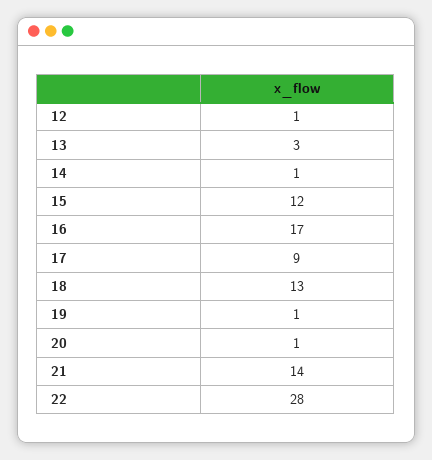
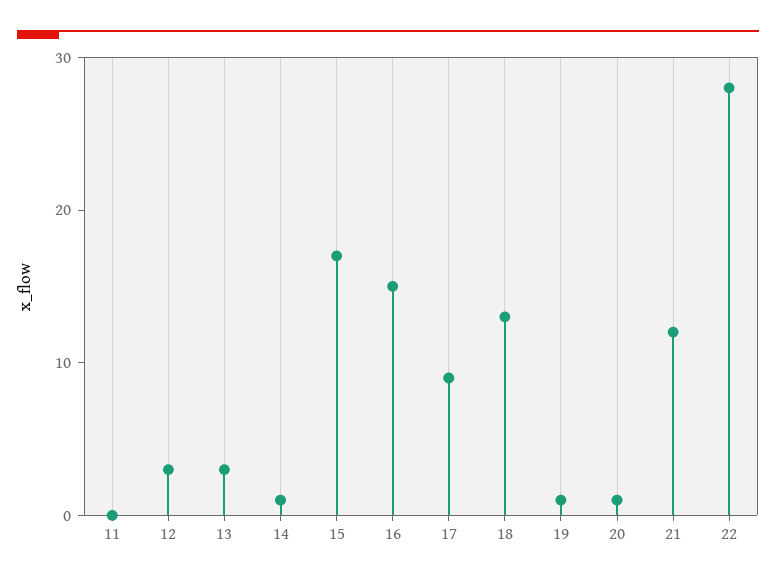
12: 1 -> 3
15: 12 -> 17
16: 17 -> 15
21: 14 -> 12
11: none -> 0

